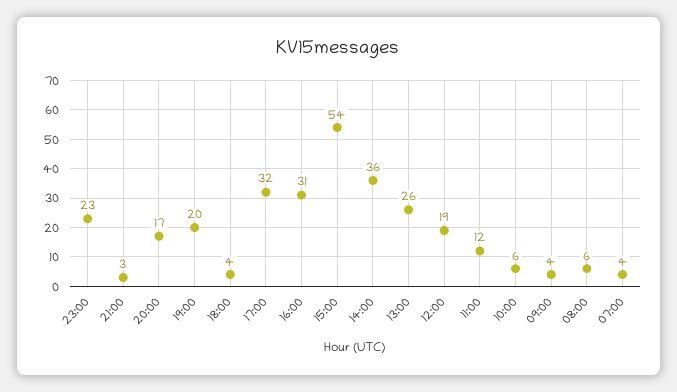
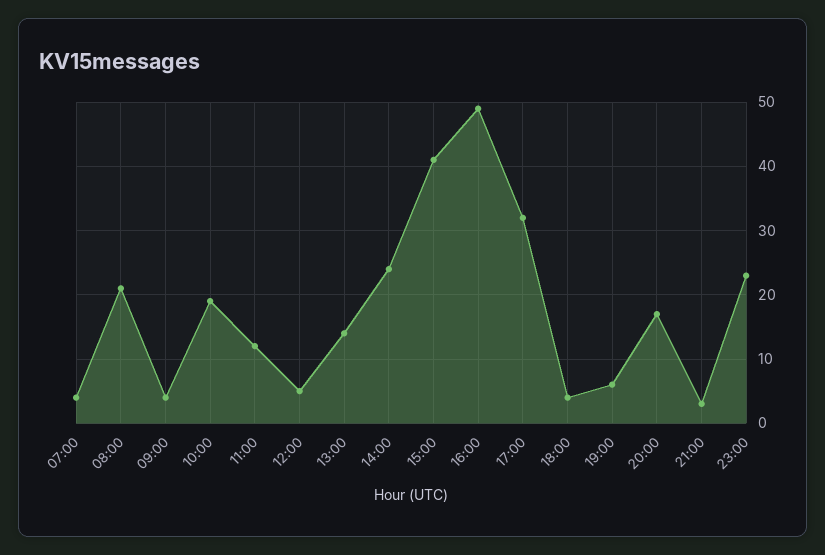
19:00: 20 -> 6
16:00: 31 -> 49
15:00: 54 -> 41
14:00: 36 -> 24
13:00: 26 -> 14
12:00: 19 -> 5
10:00: 6 -> 19
08:00: 6 -> 21

